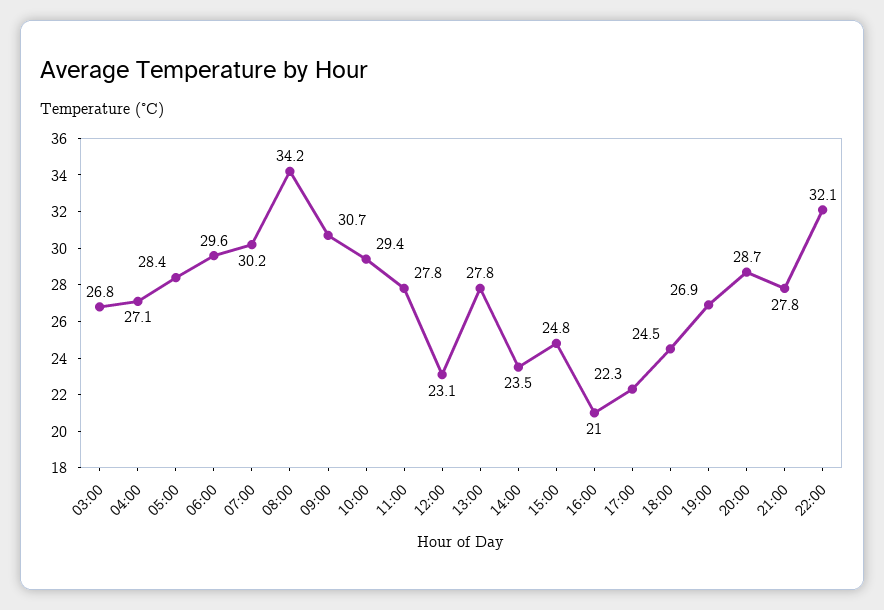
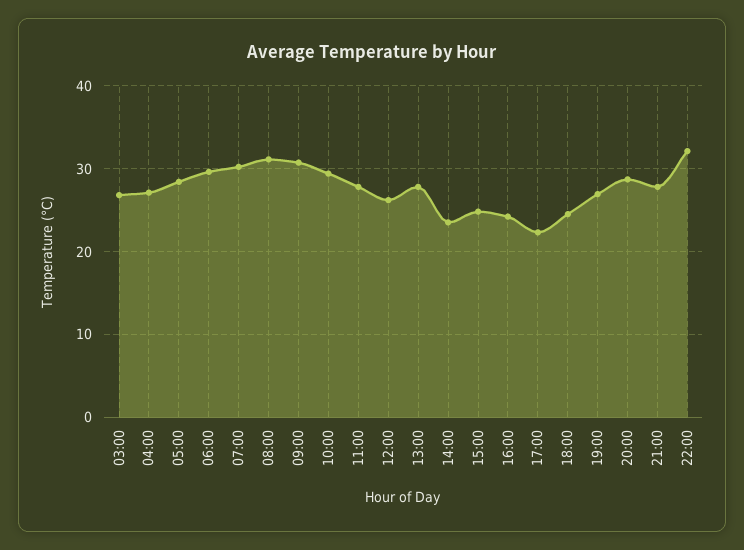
08:00: 34.2 -> 31
12:00: 23.1 -> 26
16:00: 21 -> 24

